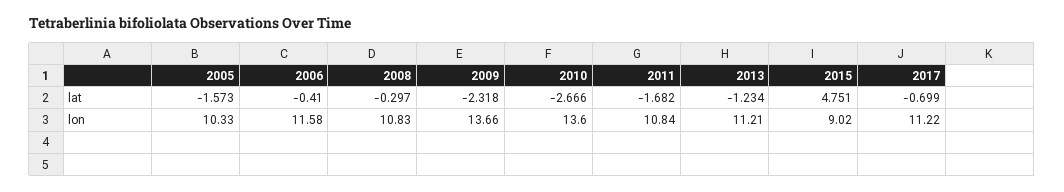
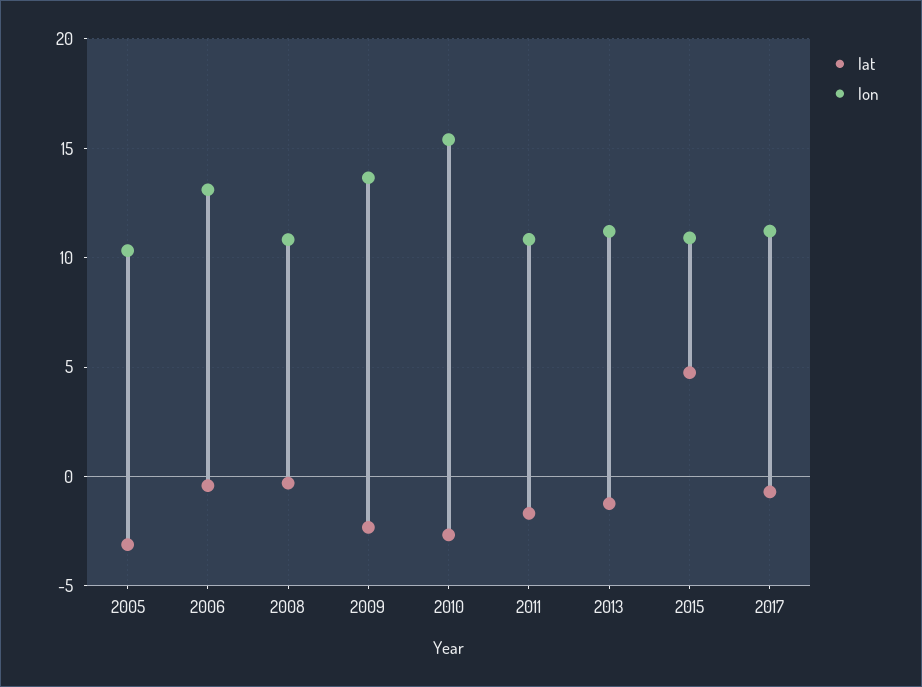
lat, 2005: -1.573 -> -3
lon, 2006: 11.58 -> 13
lon, 2010: 13.6 -> 15.5
lon, 2015: 9.02 -> 11

